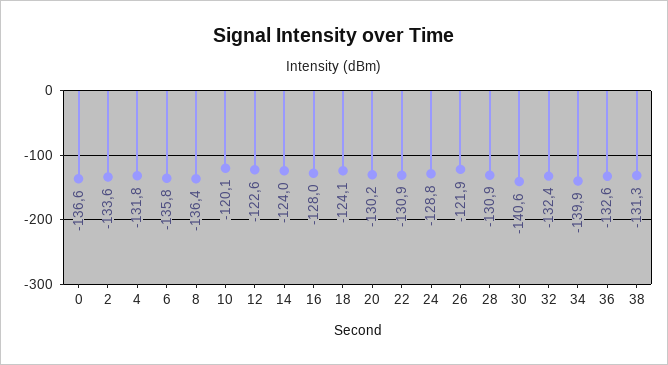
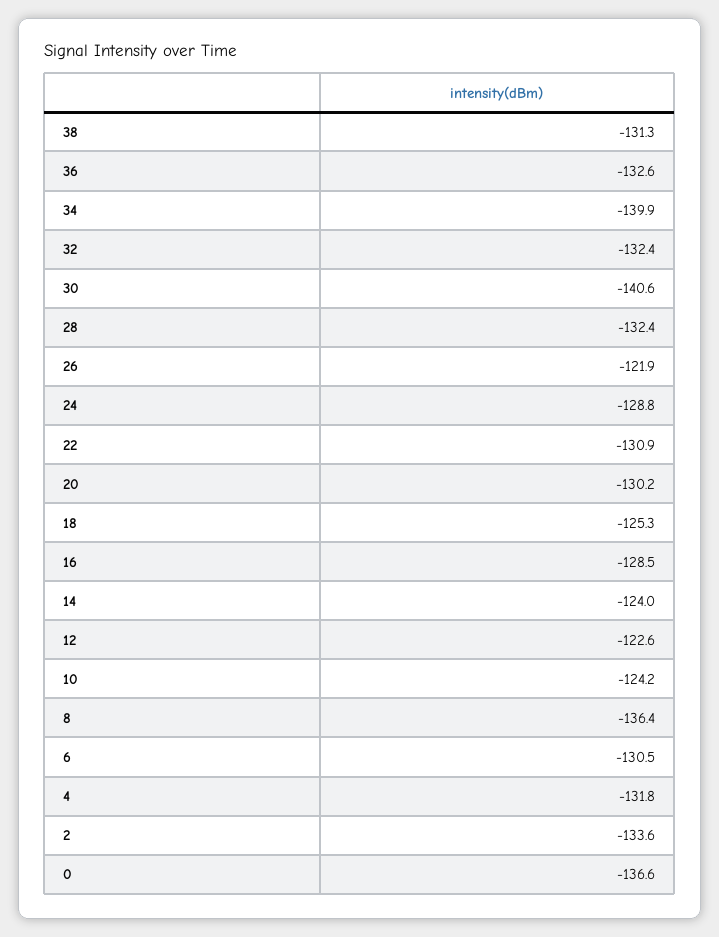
6: -135.8 -> -130.5
10: -120.1 -> -124.2
16: -128 -> -128.5
18: -124.1 -> -125.3
28: -130.9 -> -132.4

